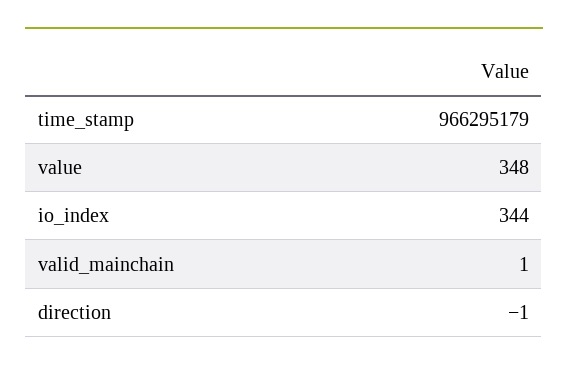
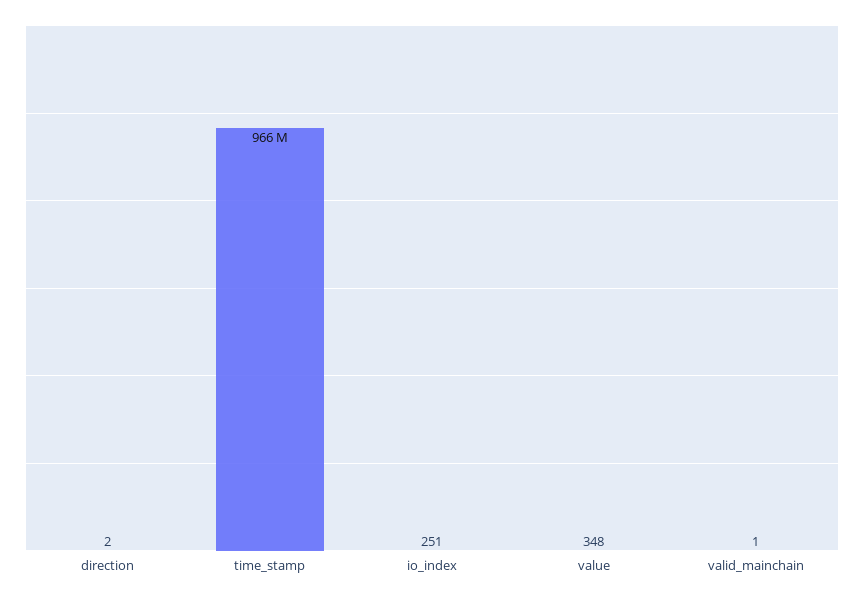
io_index: 344 -> 251
direction: -1 -> 2

